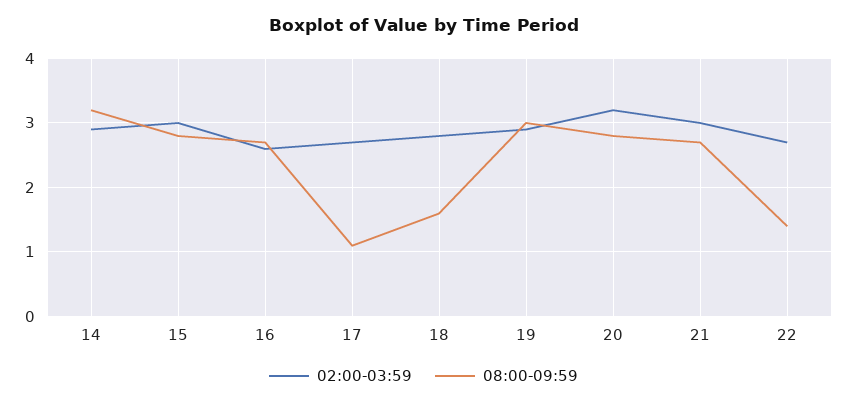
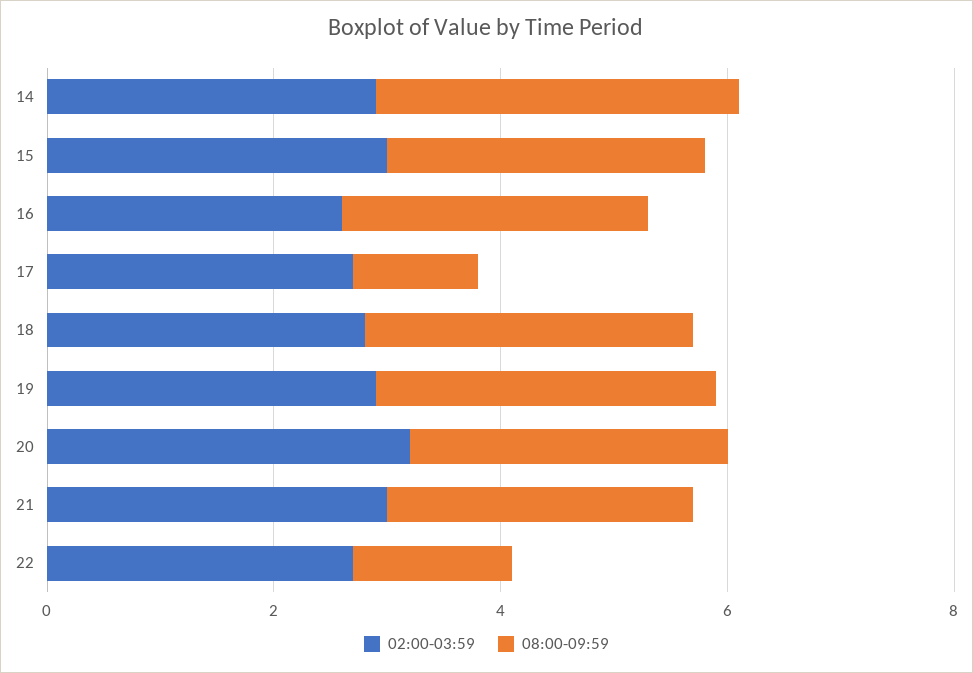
08:00-09:59, 18: 1.6 -> 3

